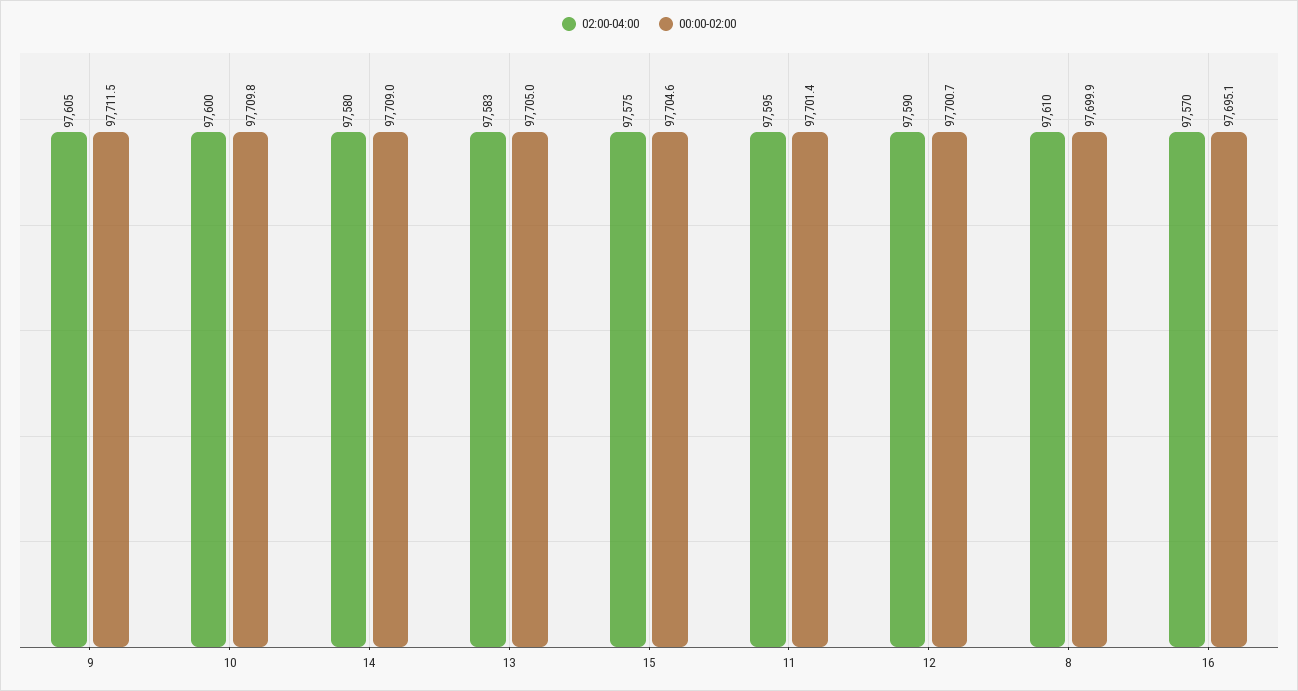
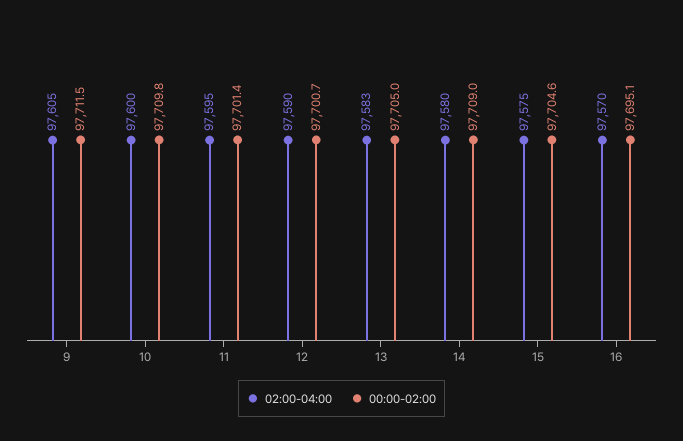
02:00-04:00, 8: 97610 -> none
00:00-02:00, 8: 97699.9 -> none

